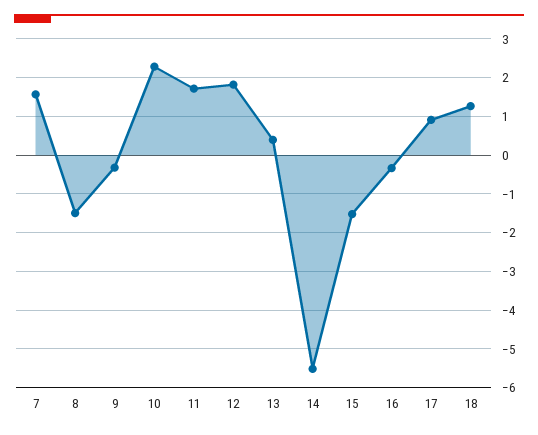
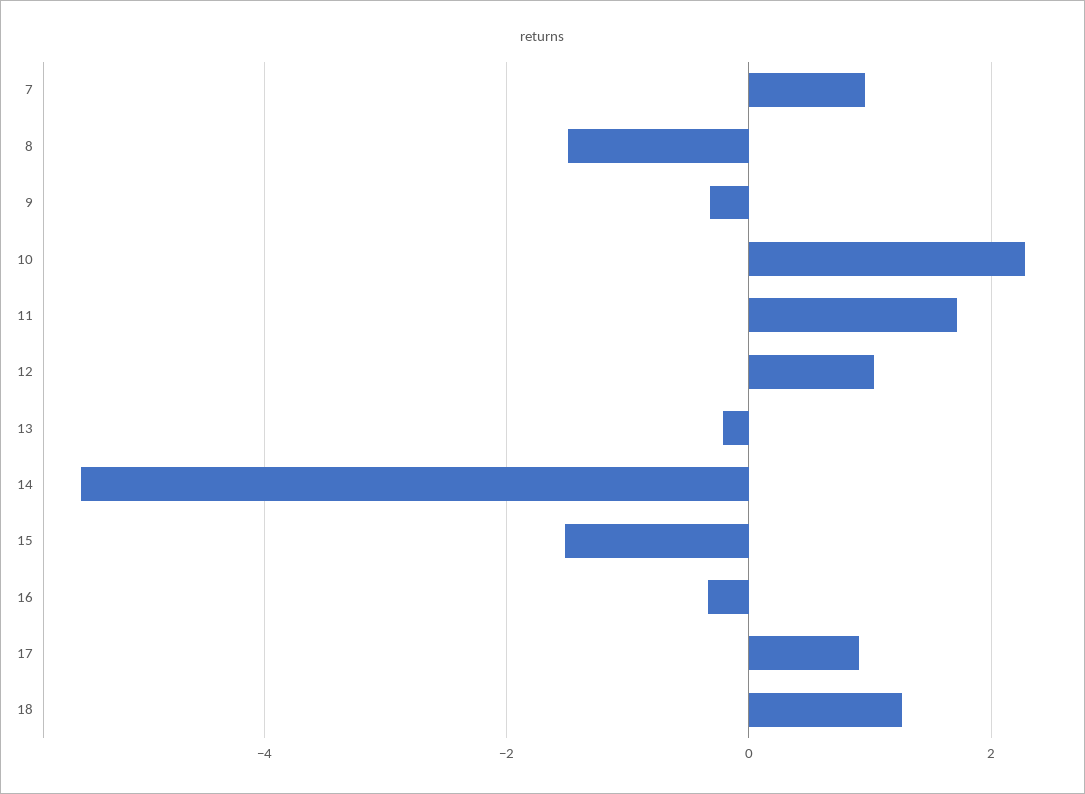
7: 1.6 -> 1
12: 1.8 -> 1
13: 0.4 -> -0.2

